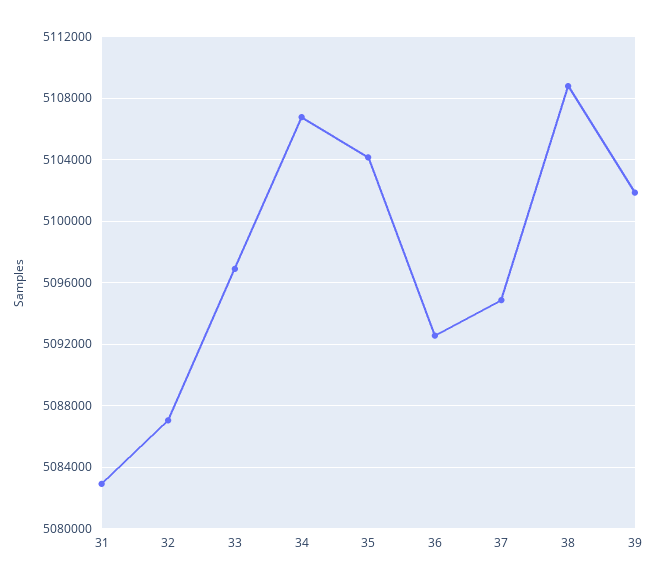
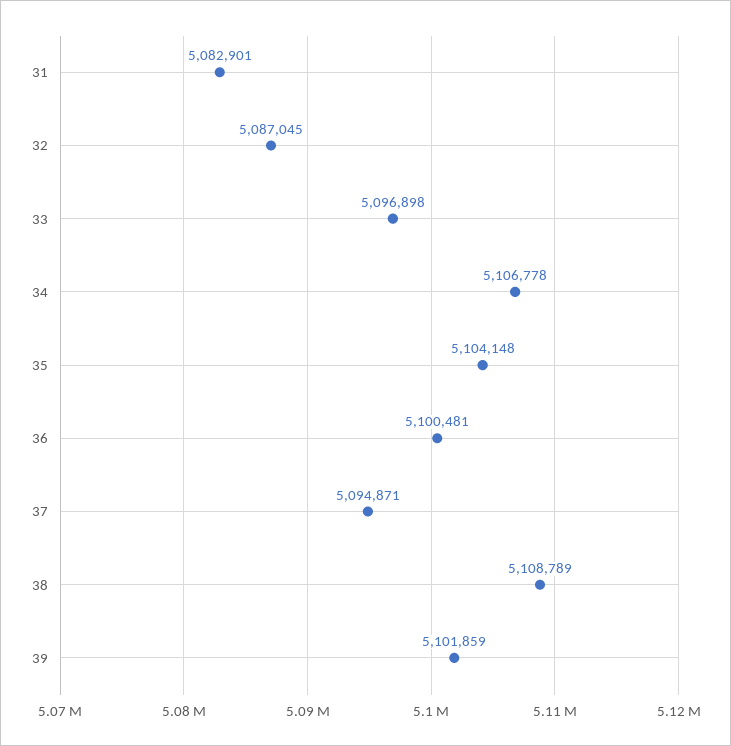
36: 5092500 -> 5100481

